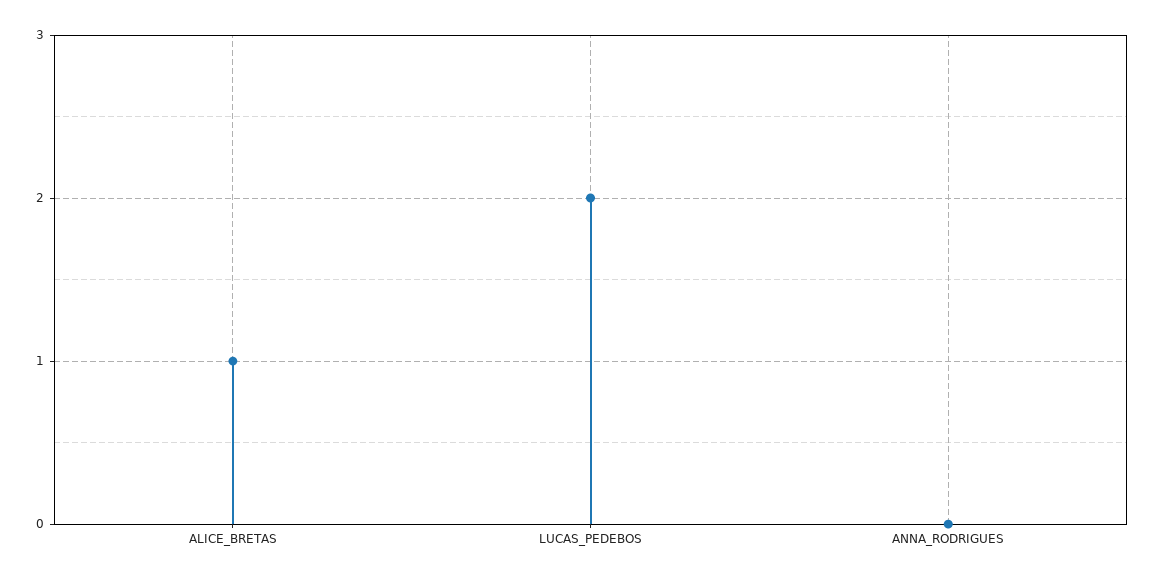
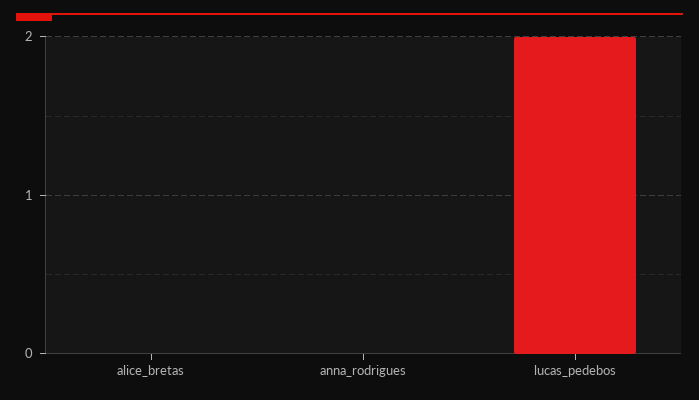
ALICE_BRETAS: 1 -> 0

